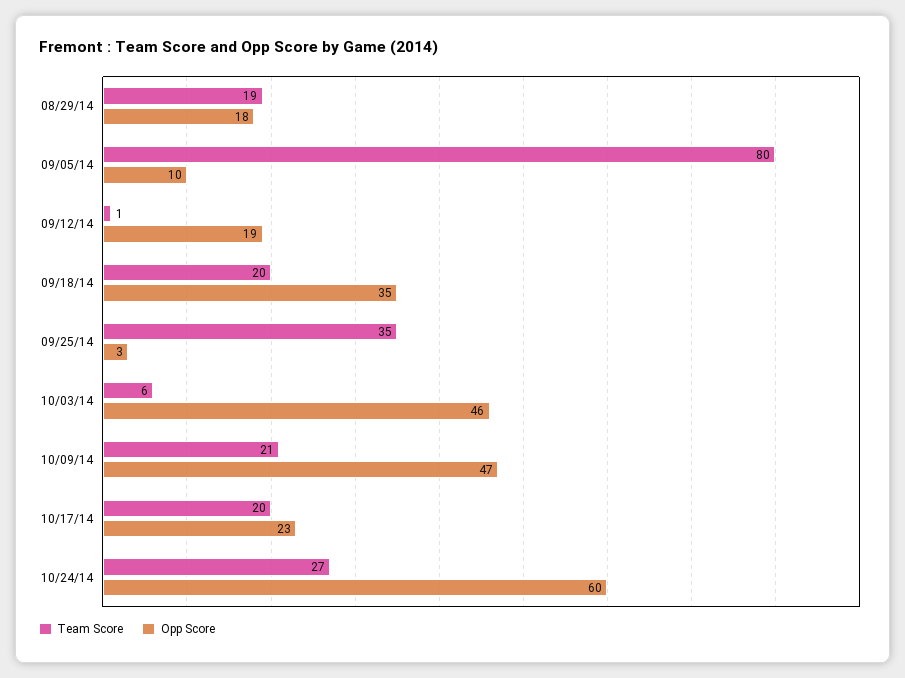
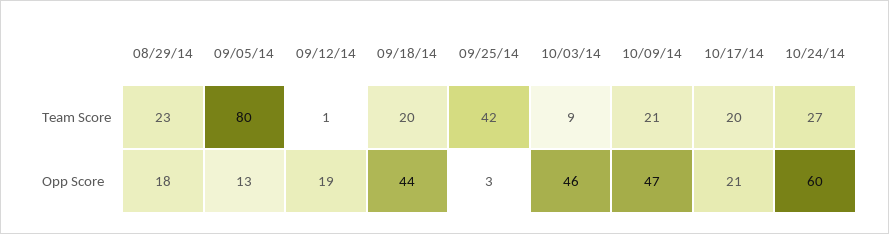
Team Score, 08/29/14: 19 -> 23
Opp Score, 09/05/14: 10 -> 13
Opp Score, 09/18/14: 35 -> 44
Team Score, 09/25/14: 35 -> 42
Team Score, 10/03/14: 6 -> 9
Opp Score, 10/17/14: 23 -> 21

